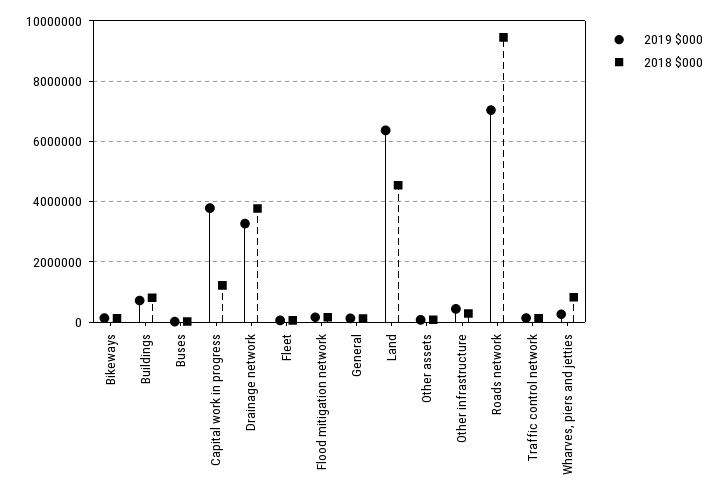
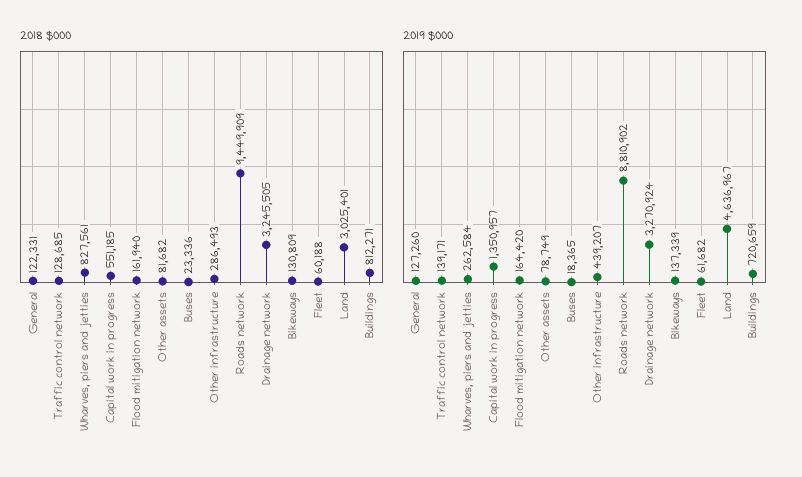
2019 $000, Capital work in progress: 3800000 -> 1350957
2018 $000, Capital work in progress: 1200000 -> 551185
2018 $000, Drainage network: 3800000 -> 3245505
2019 $000, Land: 6400000 -> 4636967
2018 $000, Land: 4600000 -> 3025401
2019 $000, Roads network: 7000000 -> 8810902

